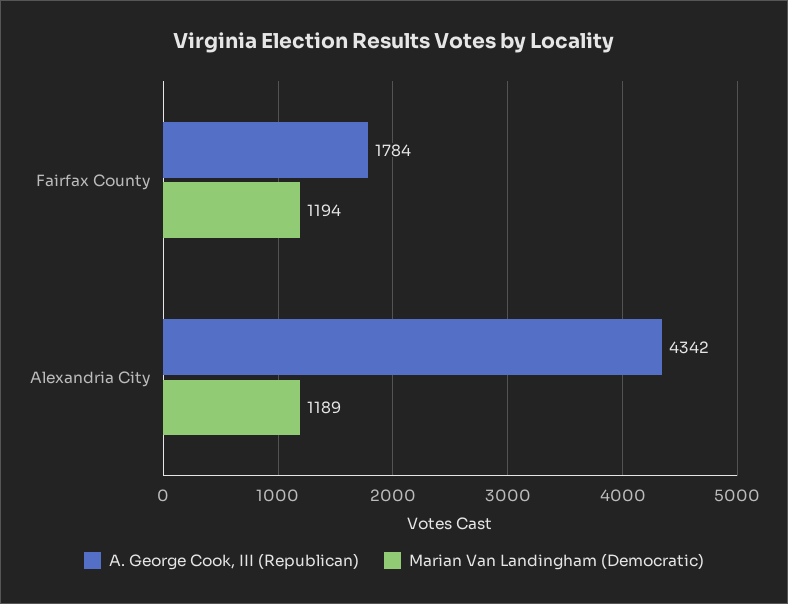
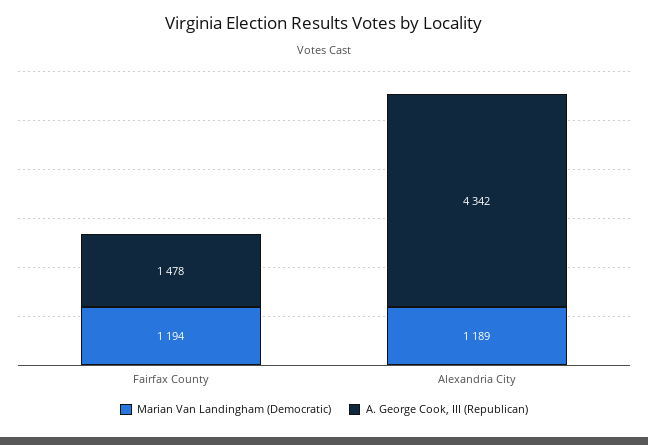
A. George Cook, III (Republican), Fairfax County: 1784 -> 1478

